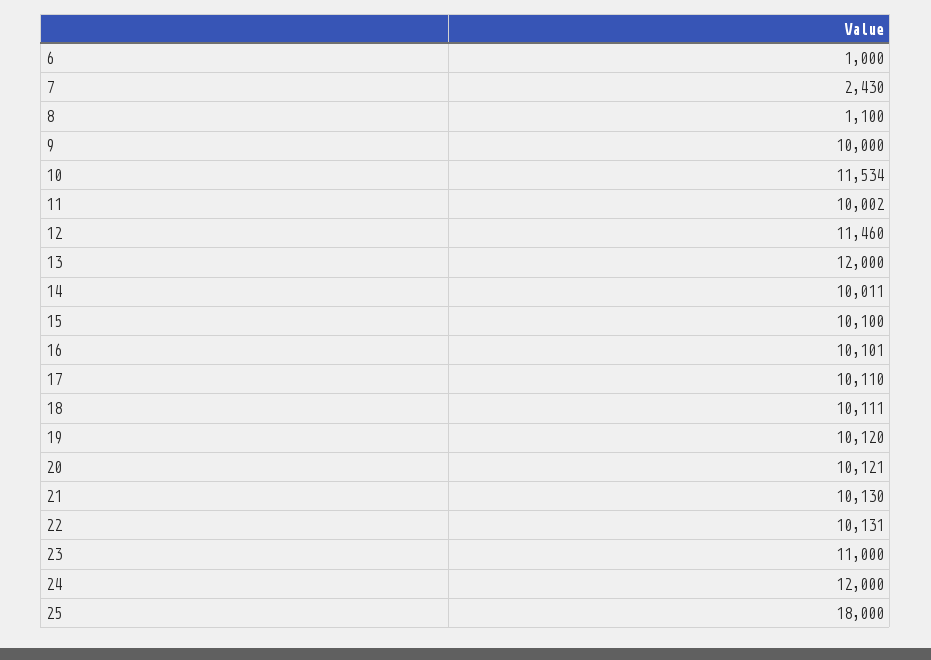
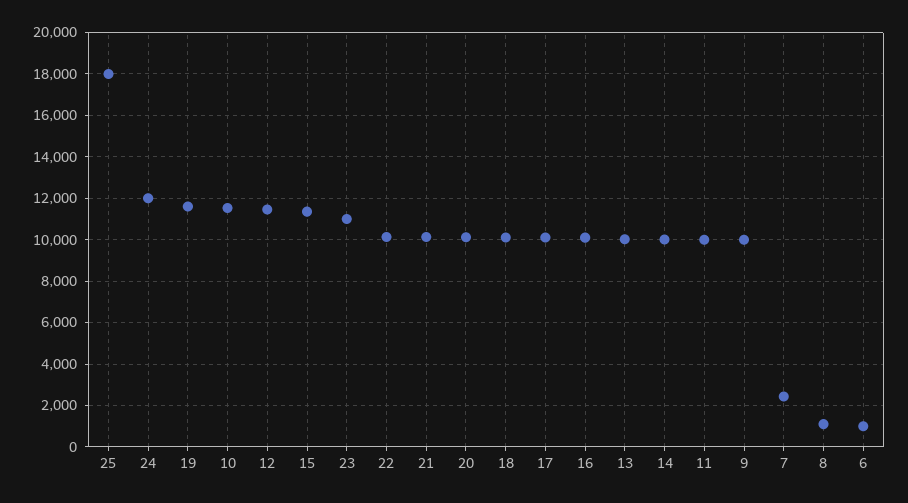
13: 12000 -> 10000
15: 10100 -> 11500
19: 10120 -> 11500

